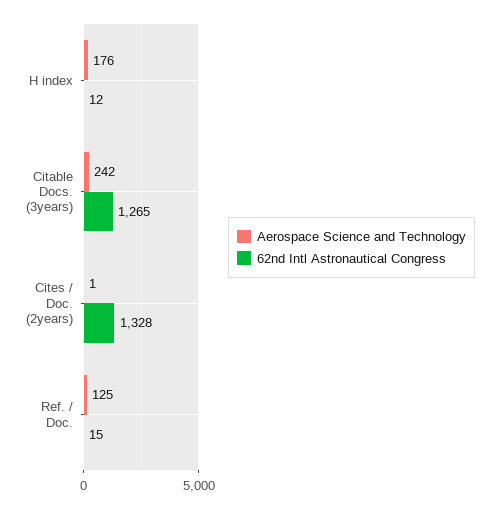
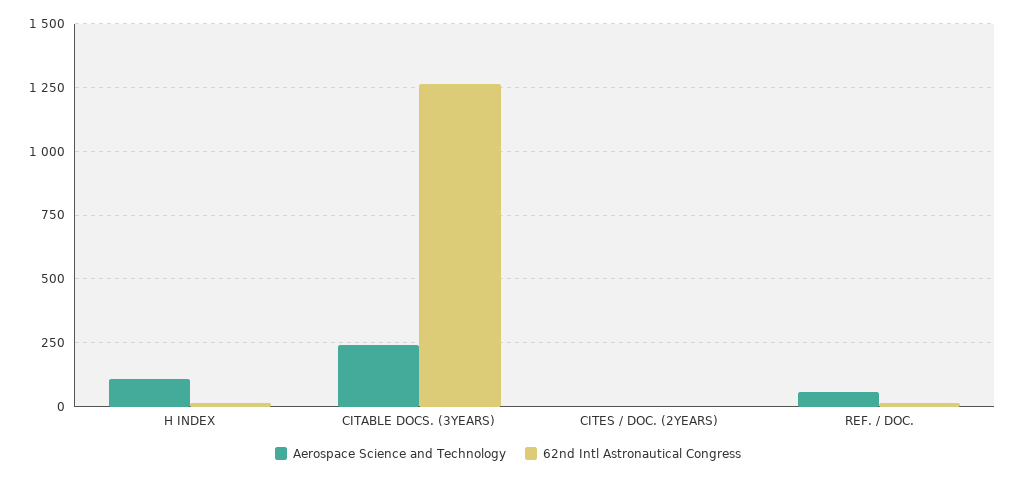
Aerospace Science and Technology, H index: 176 -> 100
62nd Intl Astronautical Congress, Cites / Doc. (2years): 1328 -> 0
Aerospace Science and Technology, Ref. / Doc.: 125 -> 50

